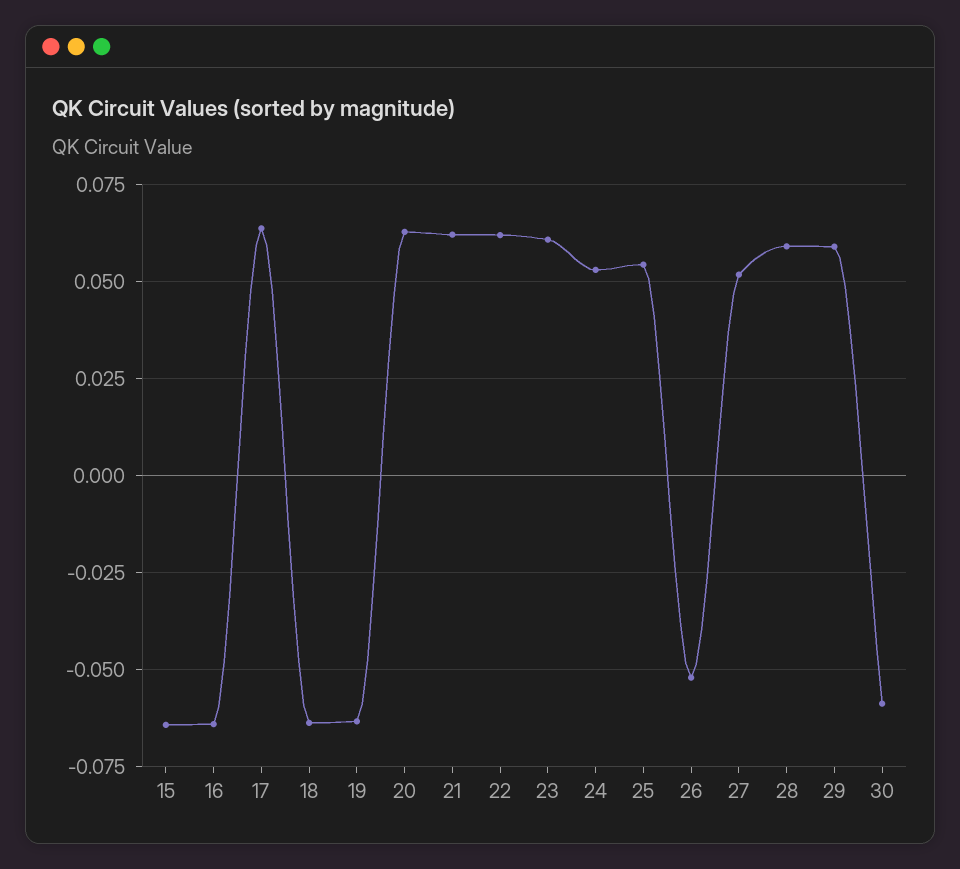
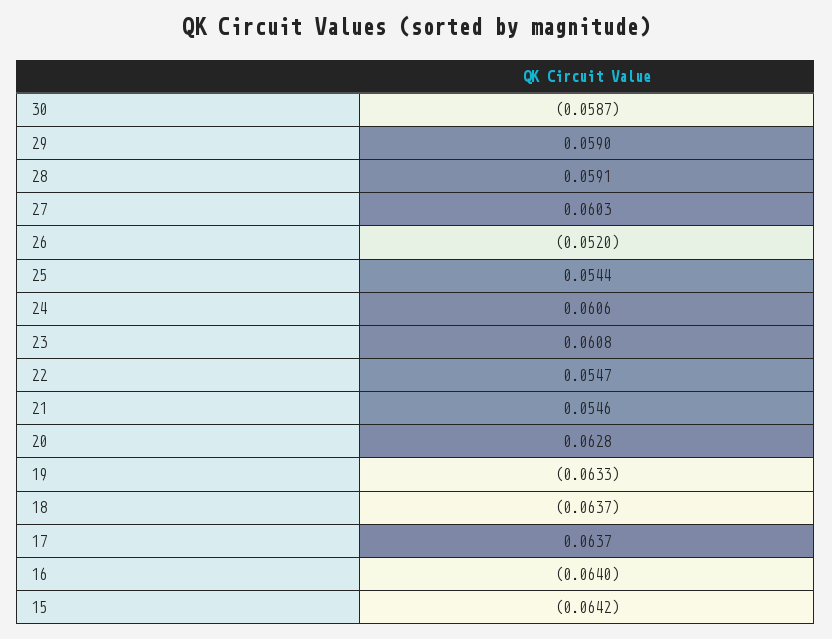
21: 0.0625 -> 0.0546
22: 0.0625 -> 0.0547
24: 0.0525 -> 0.0606
27: 0.0525 -> 0.0603

